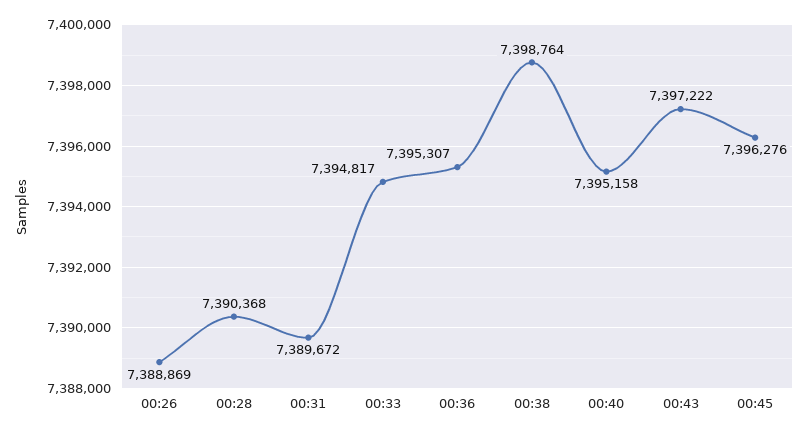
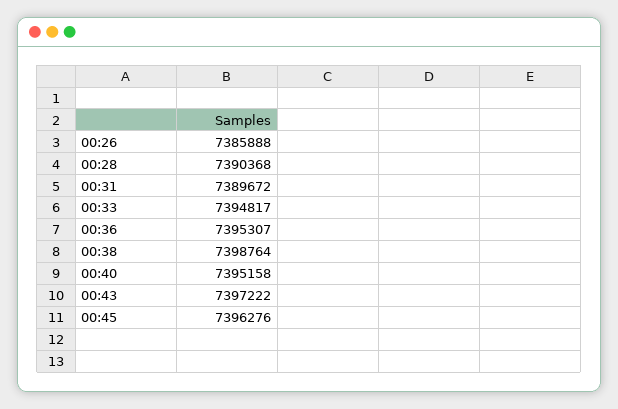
00:26: 7388869 -> 7385888

